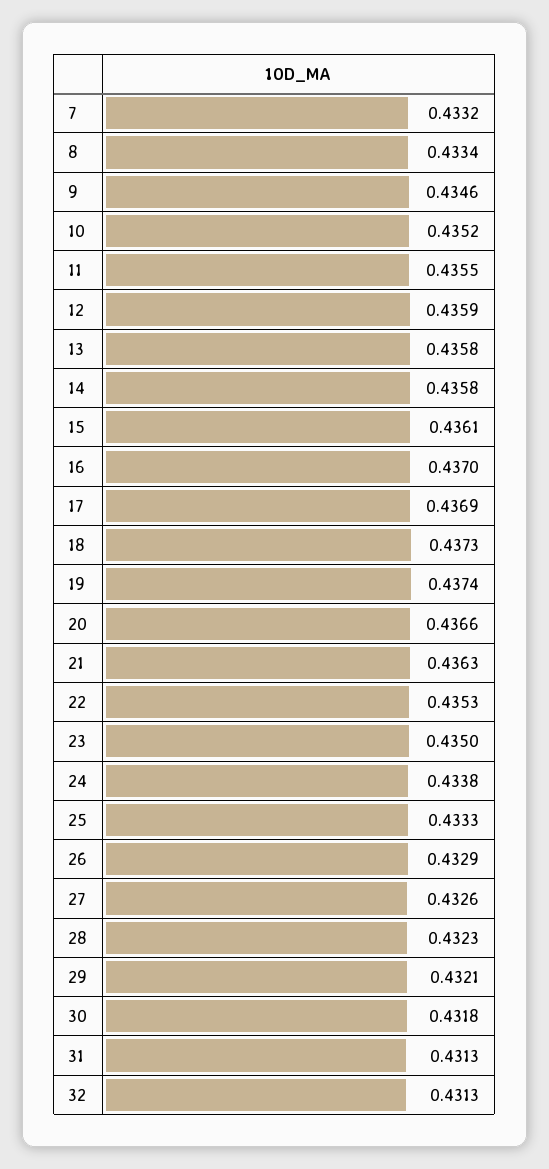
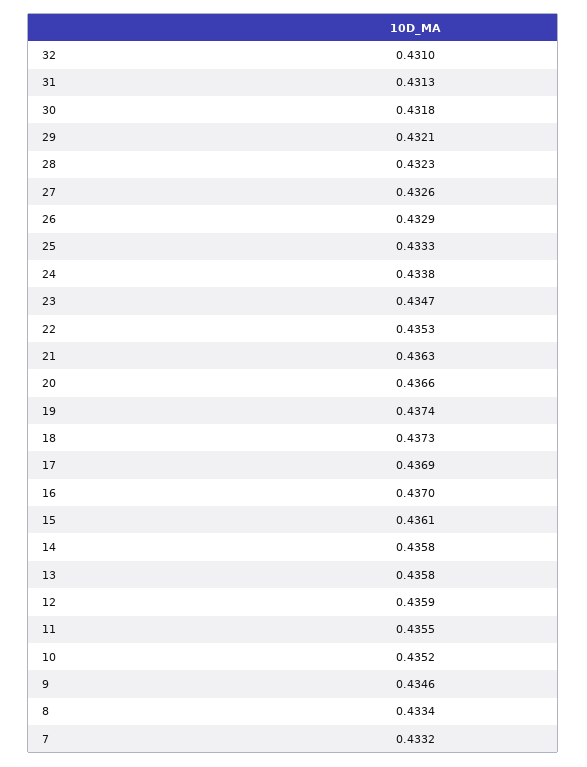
23: 0.435 -> 0.4347
32: 0.4313 -> 0.431

